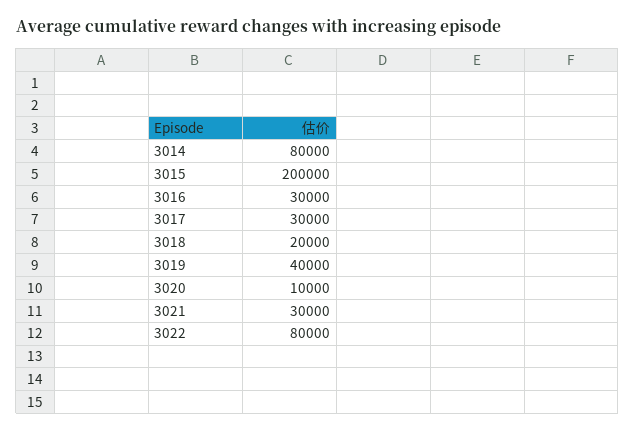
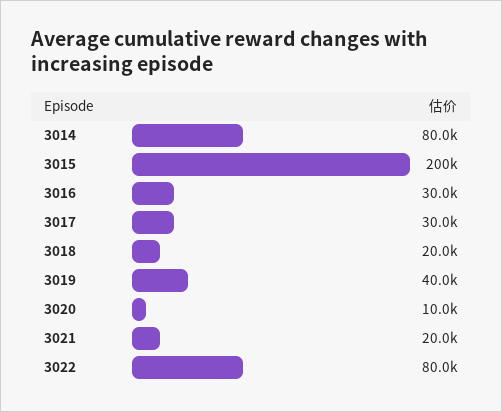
3021: 30000 -> 20000

